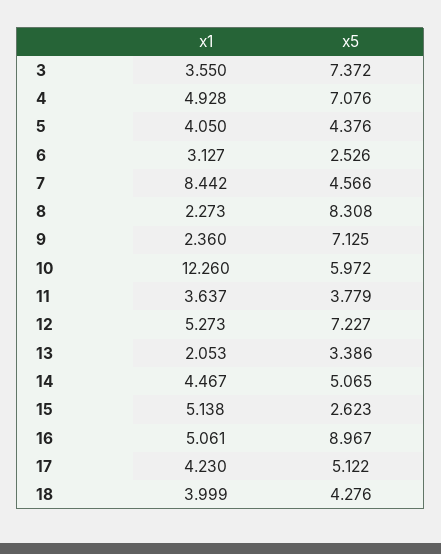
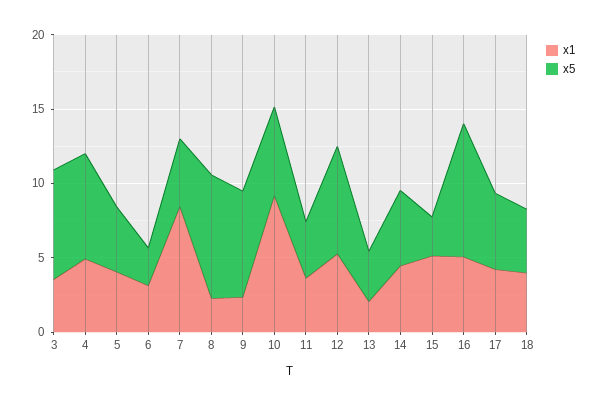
x1, 10: 12.26 -> 9

